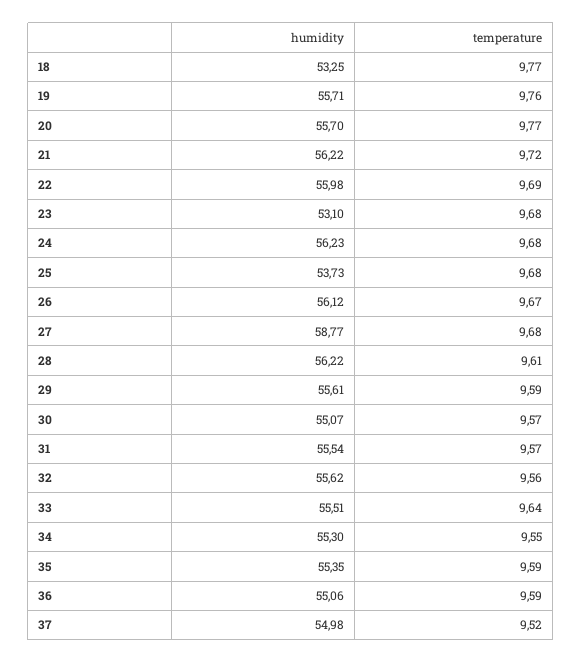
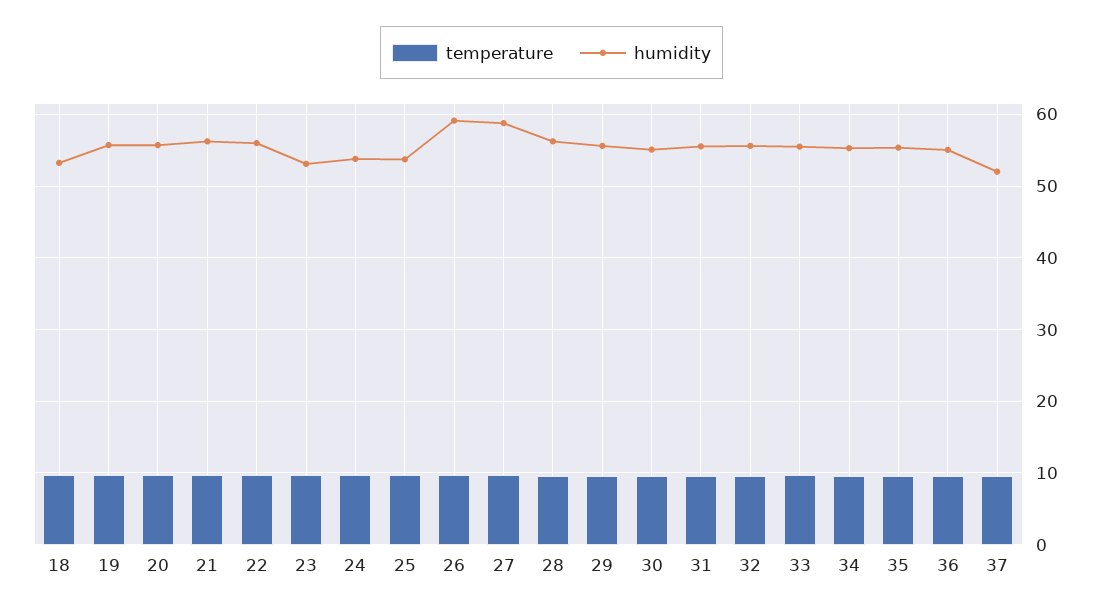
humidity, 24: 56.23 -> 54
humidity, 26: 56.12 -> 59
humidity, 37: 54.98 -> 52

